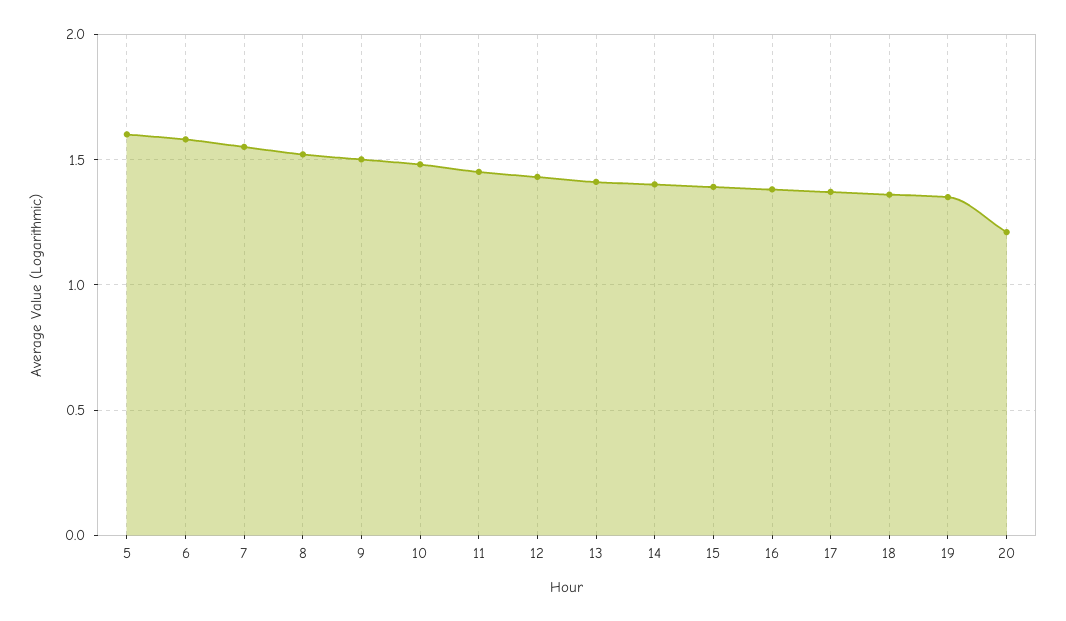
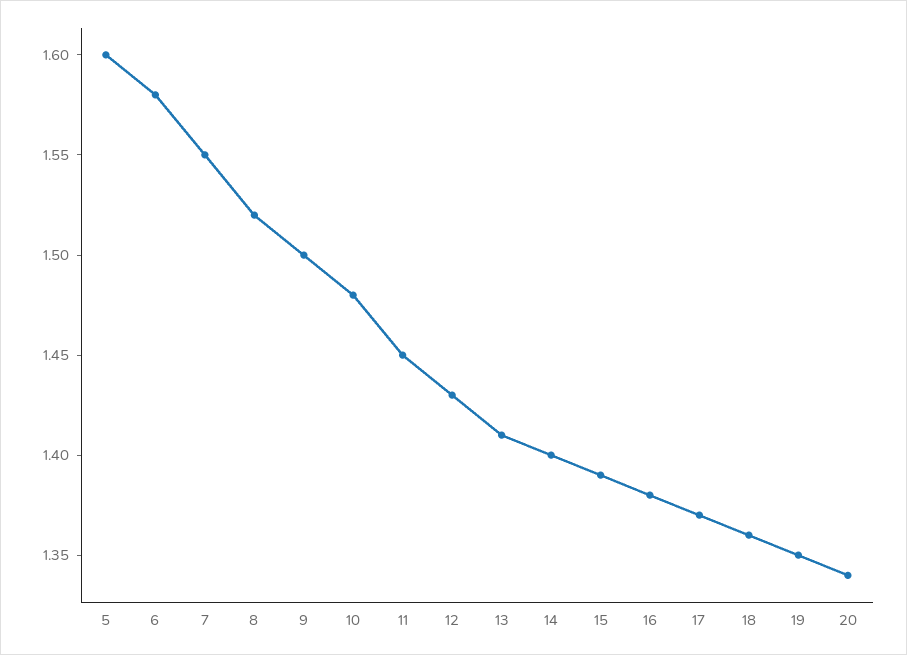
20: 1.2 -> 1.34

